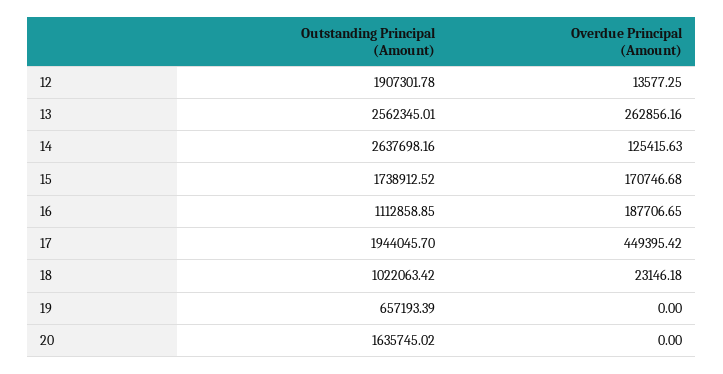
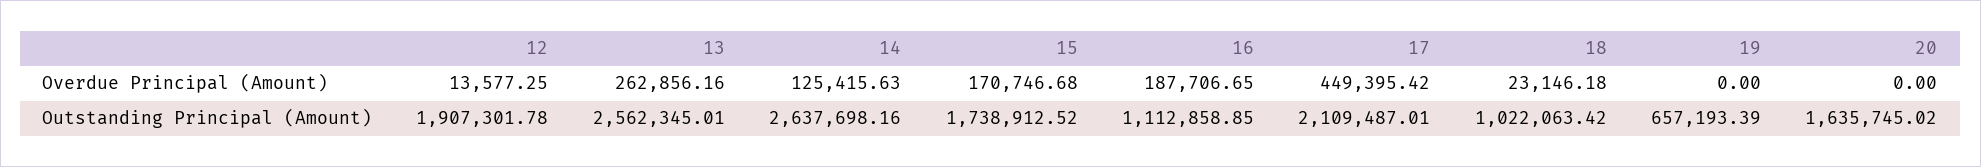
Outstanding Principal (Amount), 17: 1944045.7 -> 2109487.01

